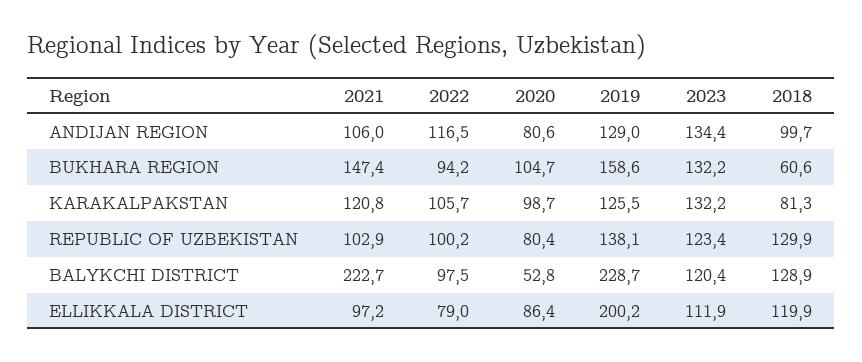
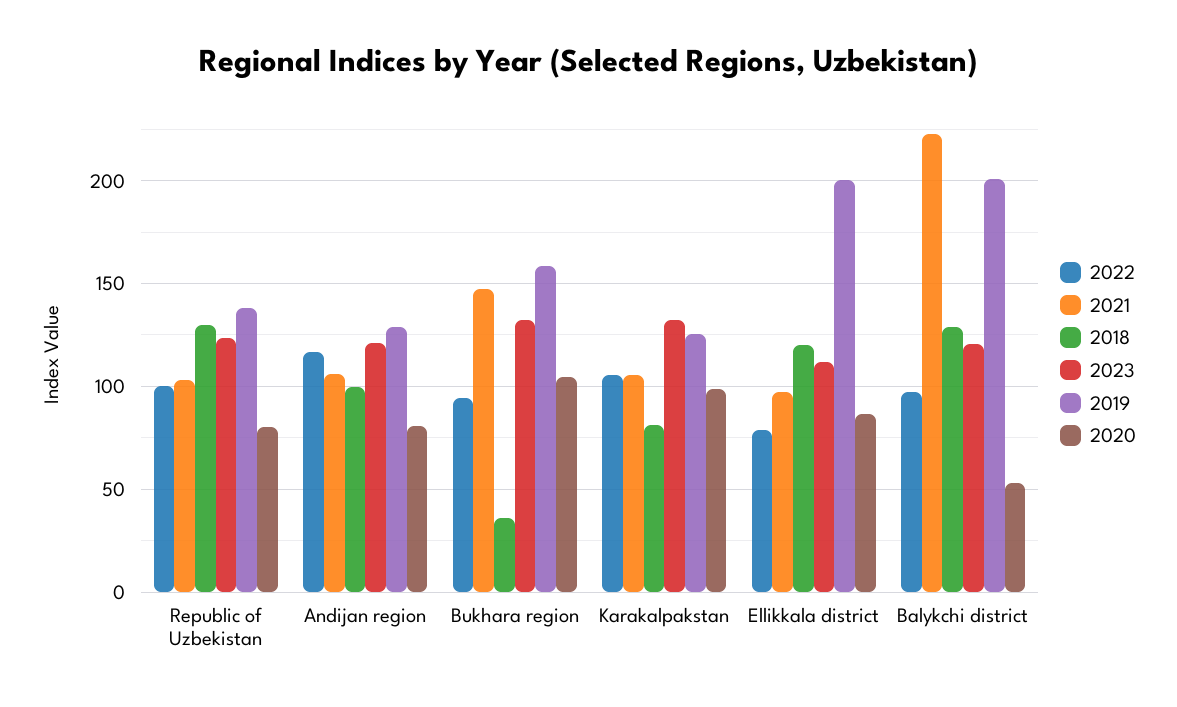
2023, ANDIJAN REGION: 134.4 -> 120
2018, BUKHARA REGION: 60.6 -> 35
2021, KARAKALPAKSTAN: 120.8 -> 105
2019, BALYKCHI DISTRICT: 228.7 -> 200

